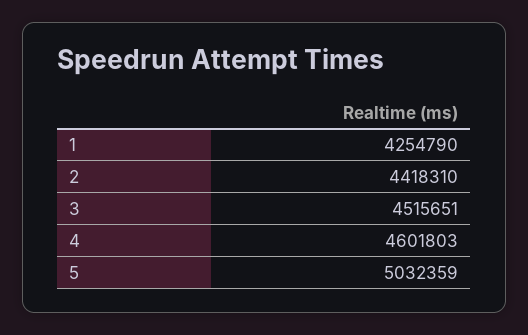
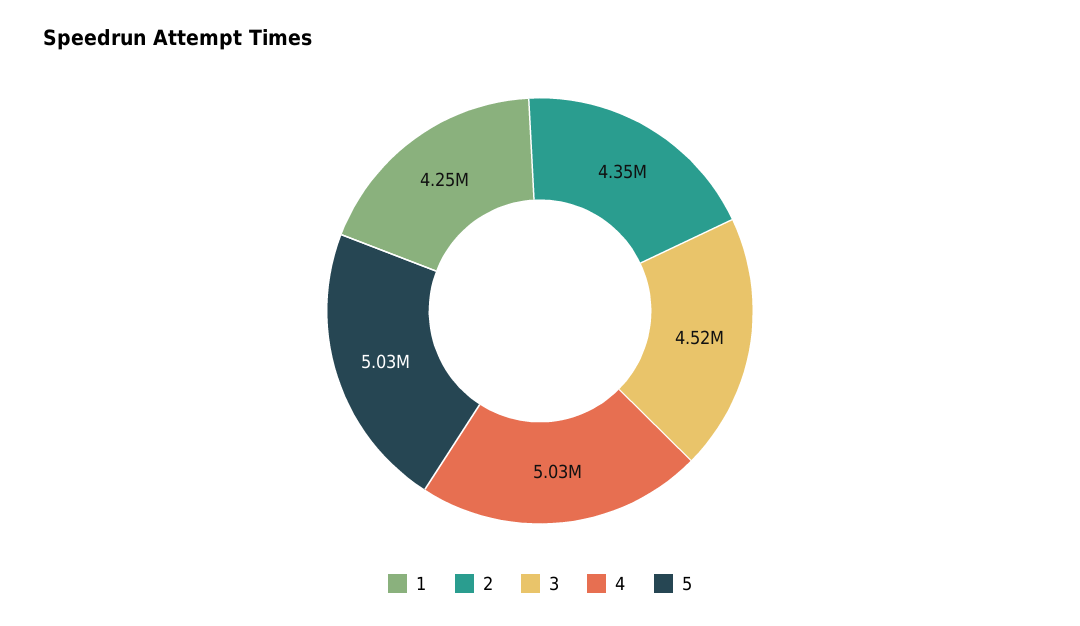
2: 4418310 -> 4350000
4: 4601803 -> 5030000

